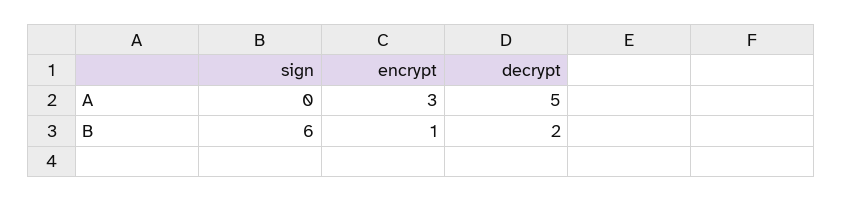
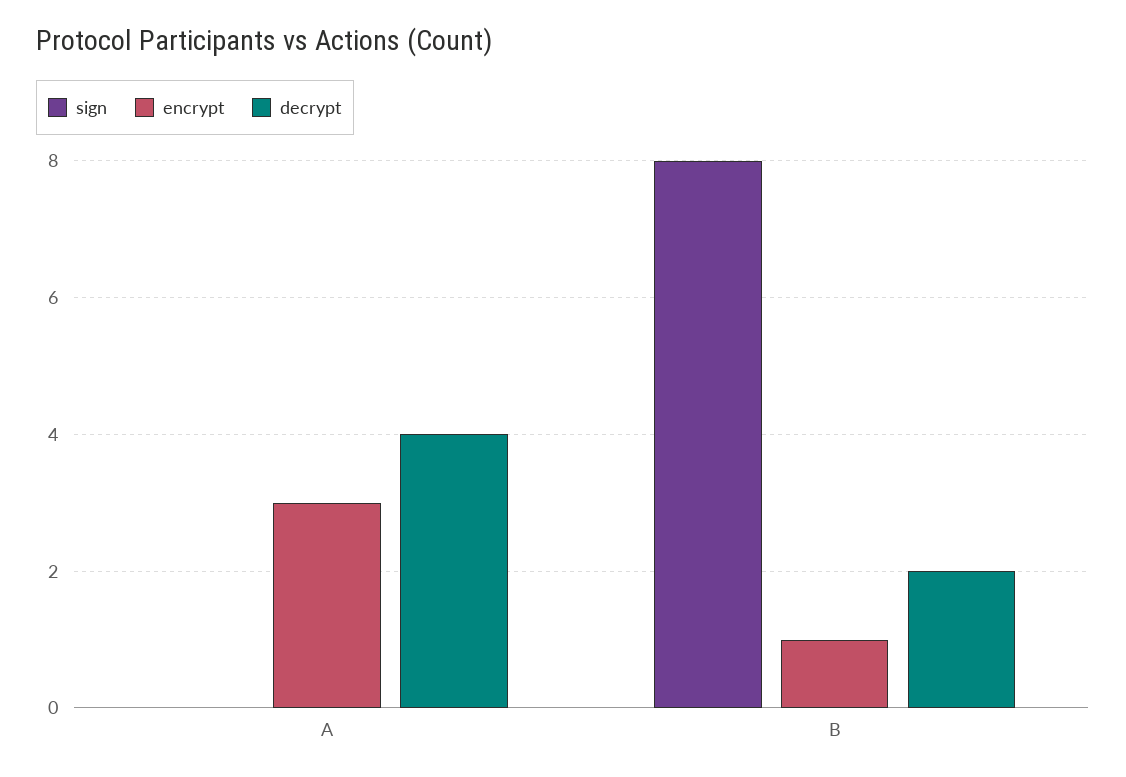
decrypt, A: 5 -> 4
sign, B: 6 -> 8

